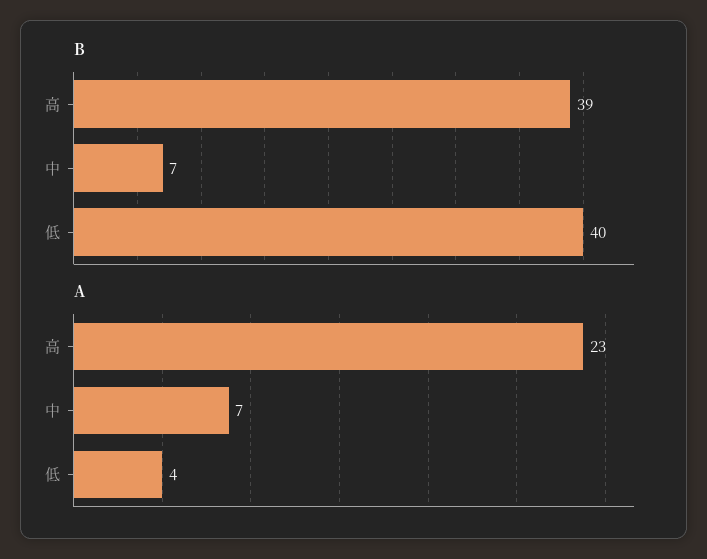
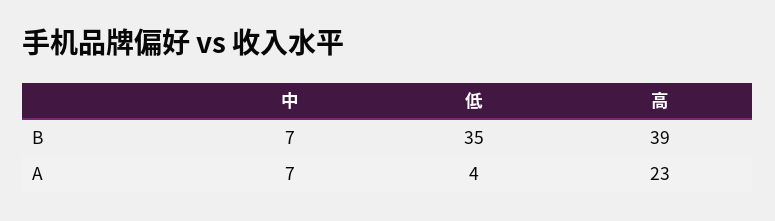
B, 低: 40 -> 35

